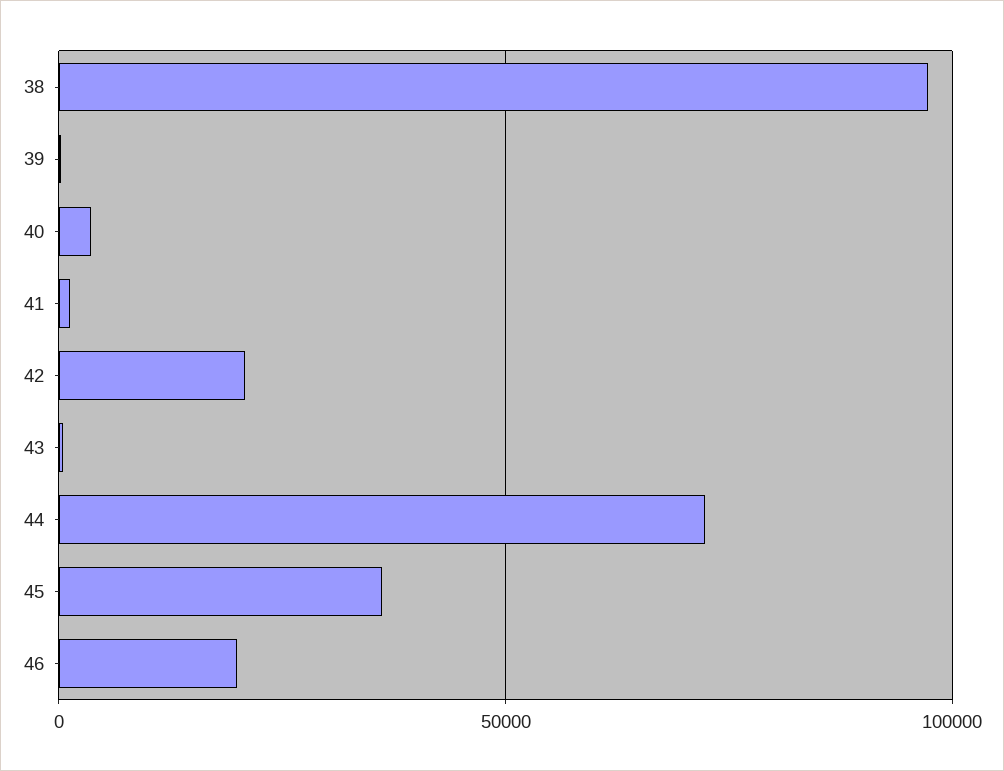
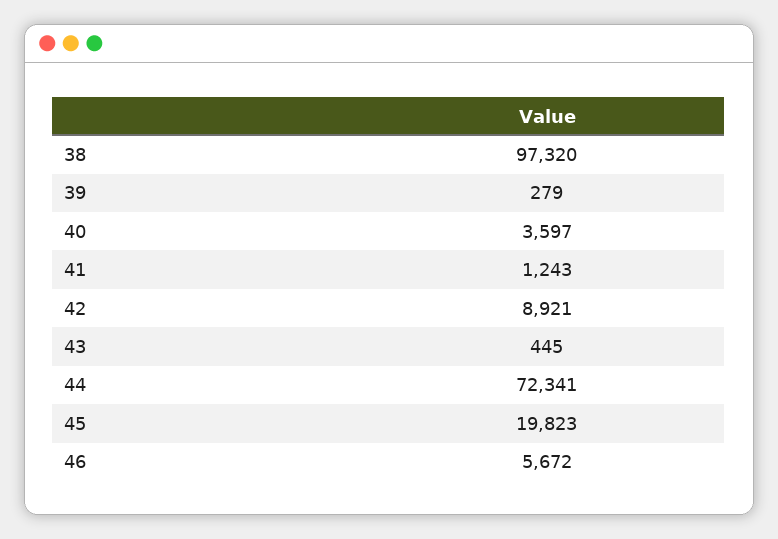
42: 20000 -> 8921
45: 35000 -> 19823
46: 20000 -> 5672

